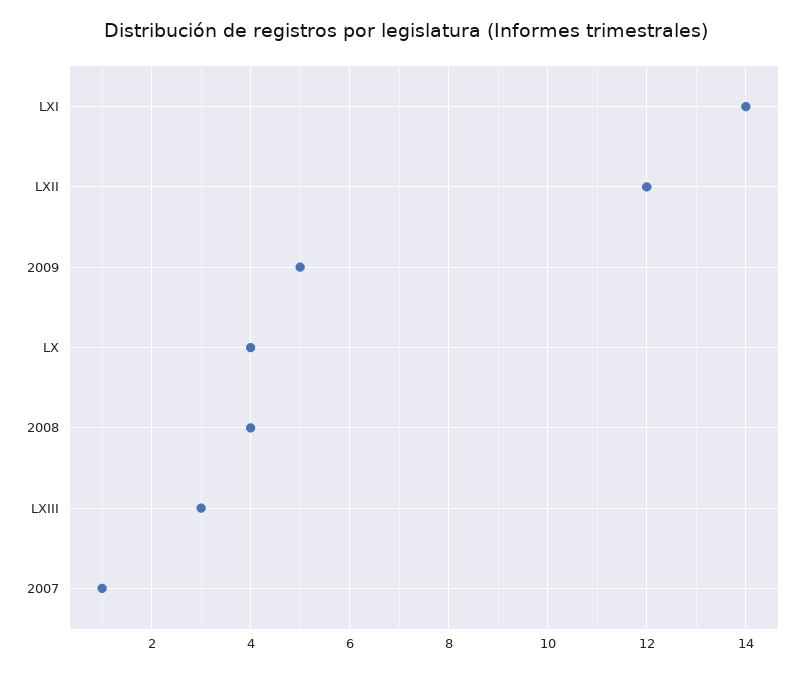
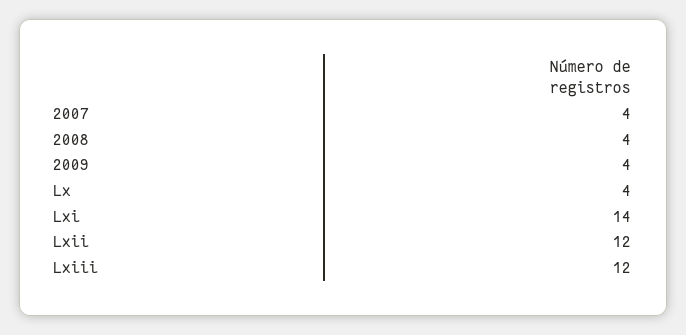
2009: 5 -> 4
LXIII: 3 -> 12
2007: 1 -> 4

